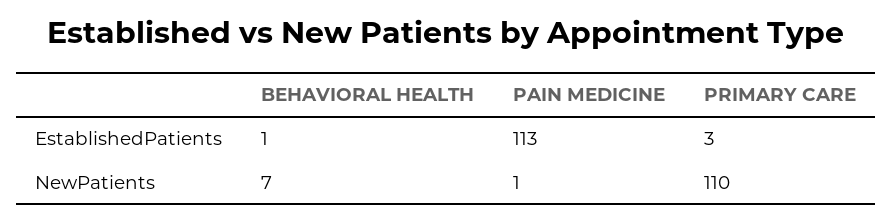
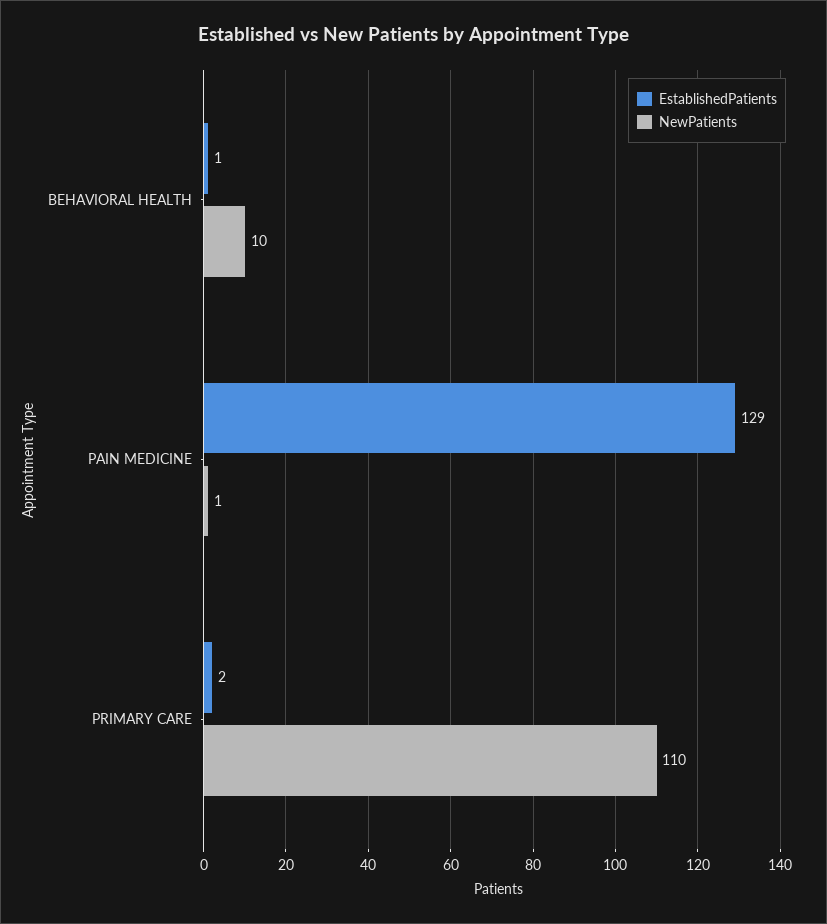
EstablishedPatients, PAIN MEDICINE: 113 -> 129
EstablishedPatients, PRIMARY CARE: 3 -> 2
NewPatients, BEHAVIORAL HEALTH: 7 -> 10

